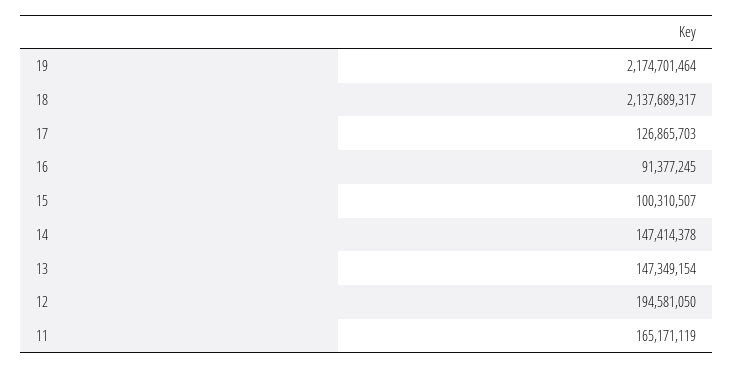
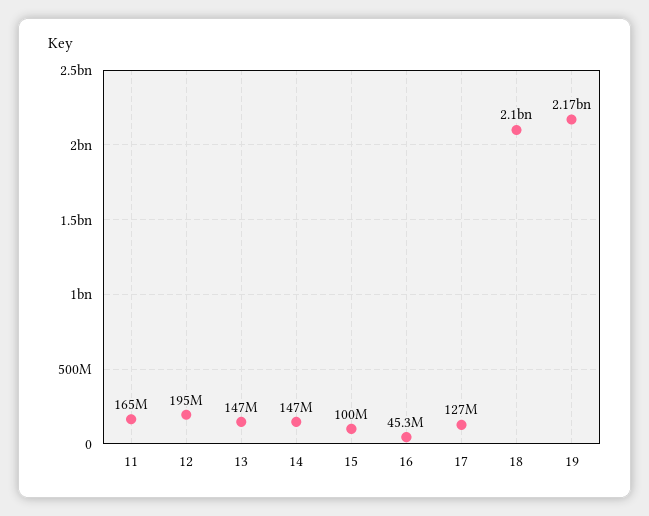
18: 2137689317 -> 2100000000
16: 91377245 -> 45300000

